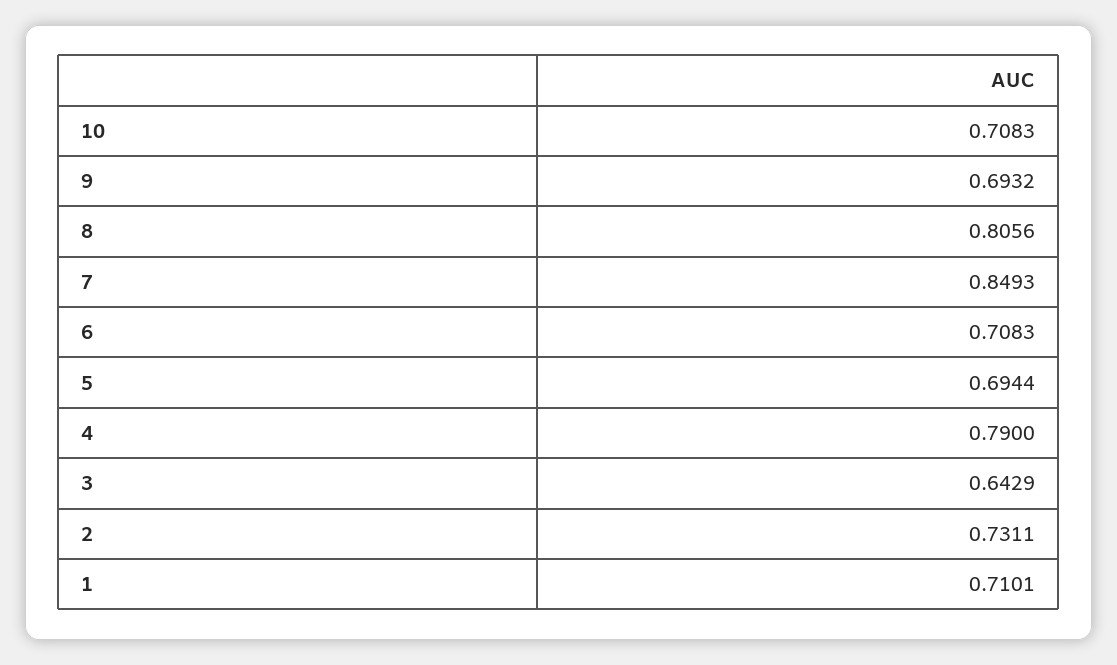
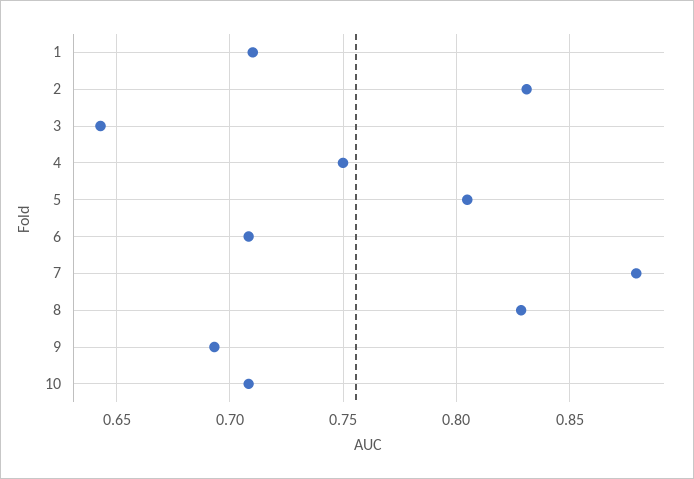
8: 0.8056 -> 0.83
7: 0.8493 -> 0.88
5: 0.6944 -> 0.805
4: 0.79 -> 0.75
2: 0.7311 -> 0.83

